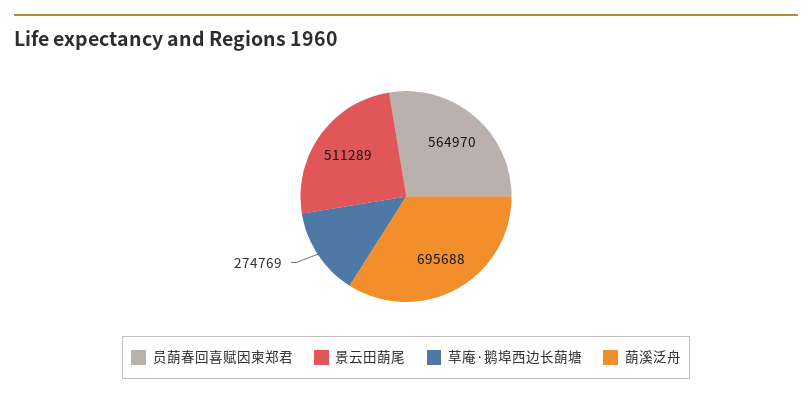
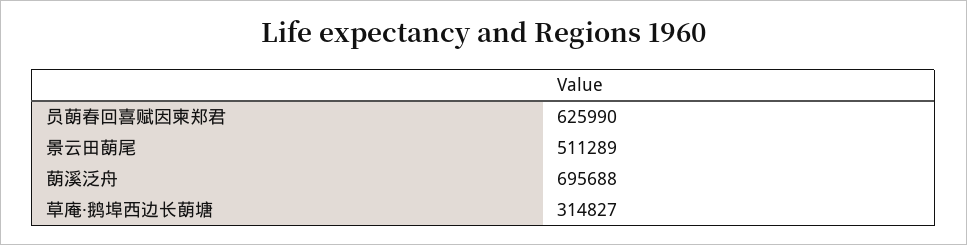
员蓢春回喜赋因柬郑君: 564970 -> 625990
草庵·鹅埠西边长蓢塘: 274769 -> 314827

